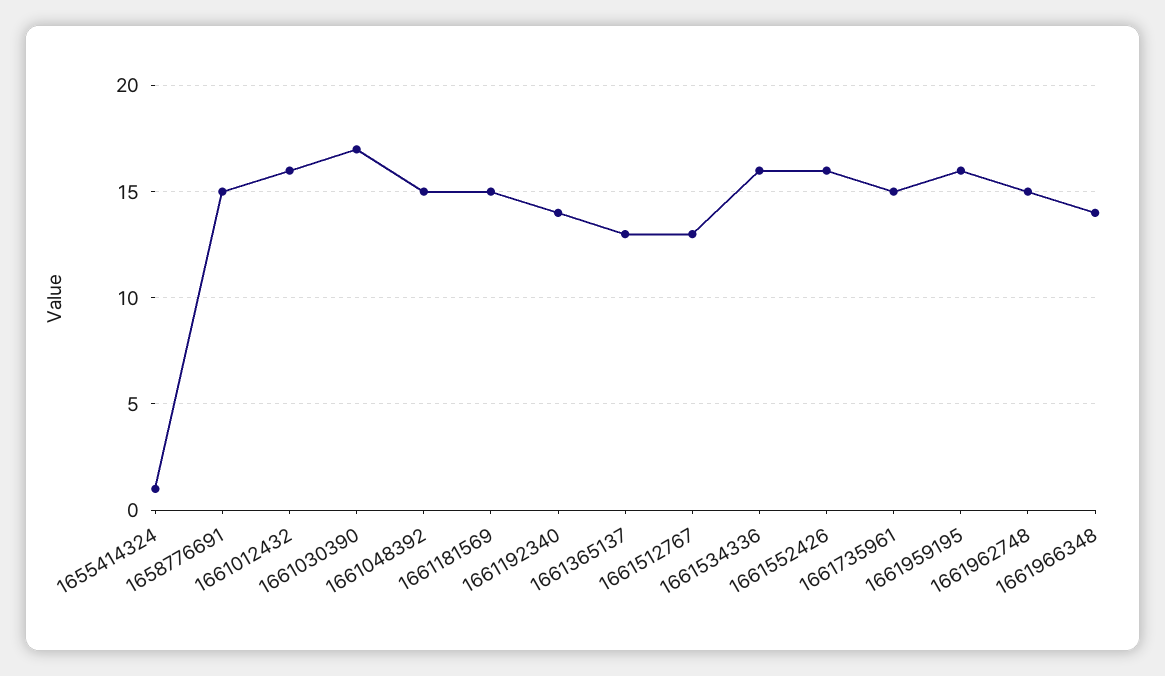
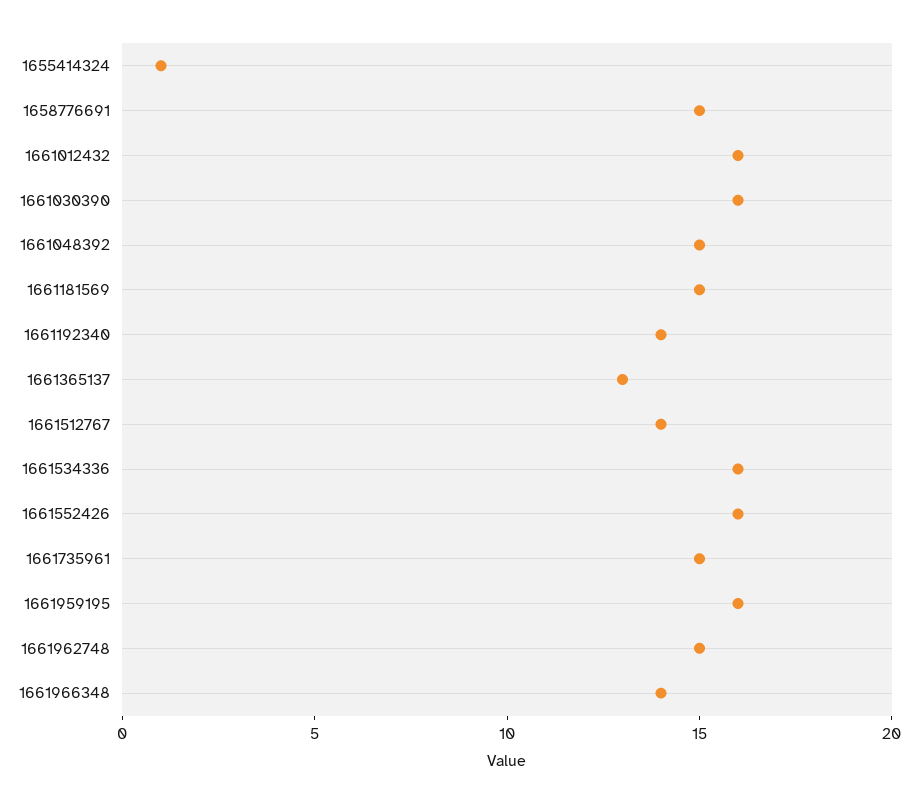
1661030390: 17 -> 16
1661512767: 13 -> 14

